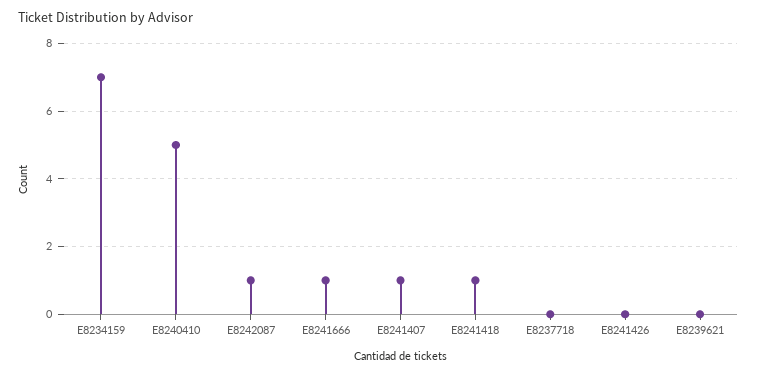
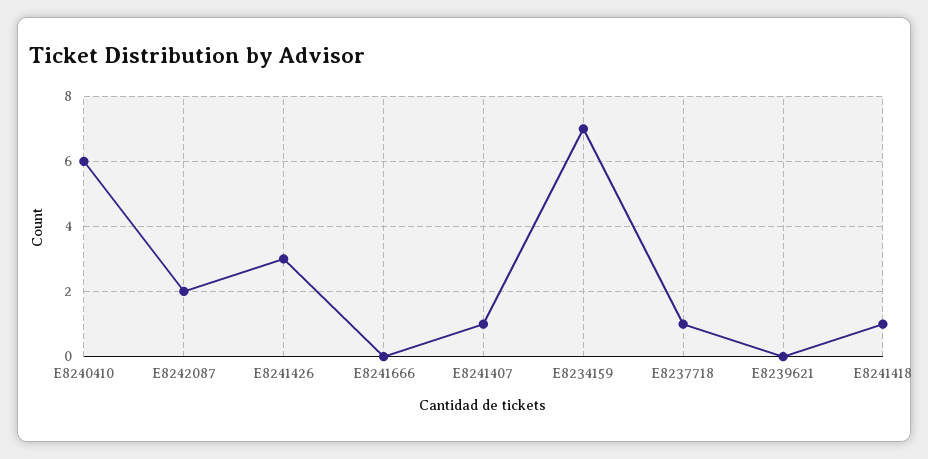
E8240410: 5 -> 6
E8242087: 1 -> 2
E8241666: 1 -> 0
E8237718: 0 -> 1
E8241426: 0 -> 3

